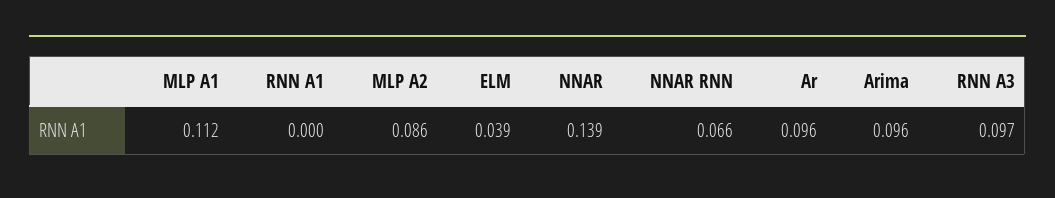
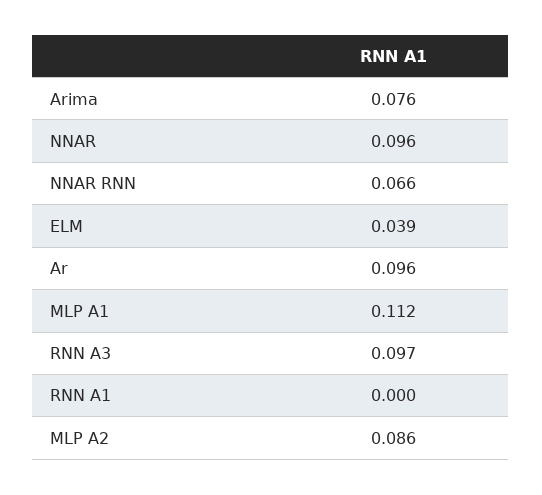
NNAR: 0.139 -> 0.096
Arima: 0.096 -> 0.076

